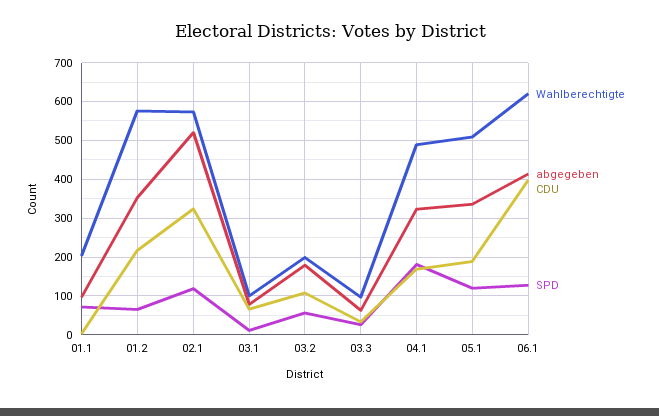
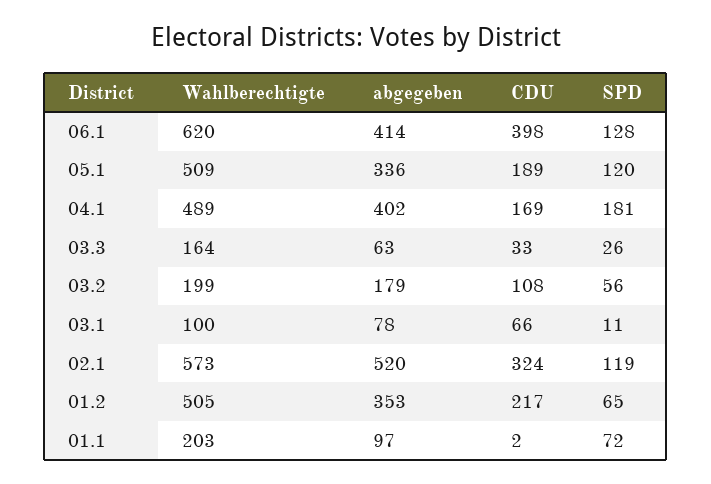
Wahlberechtigte, 01.2: 580 -> 505
Wahlberechtigte, 03.3: 100 -> 164
abgegeben, 04.1: 320 -> 402

